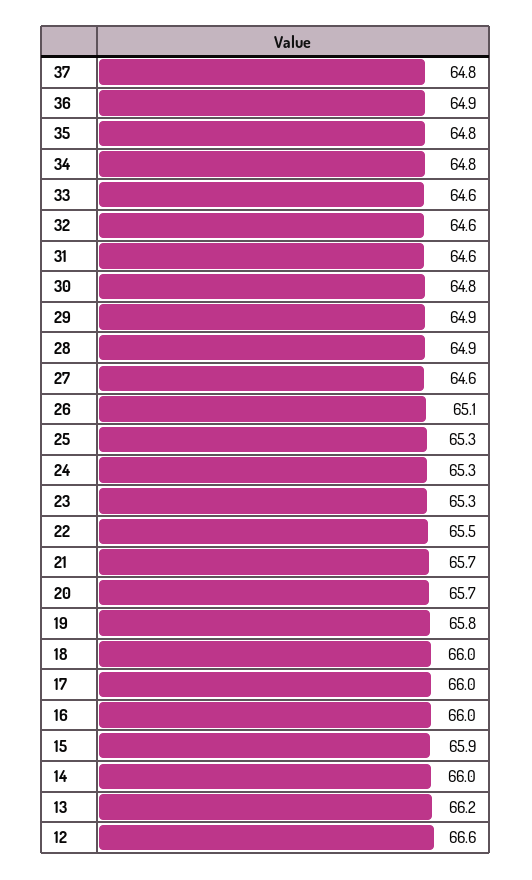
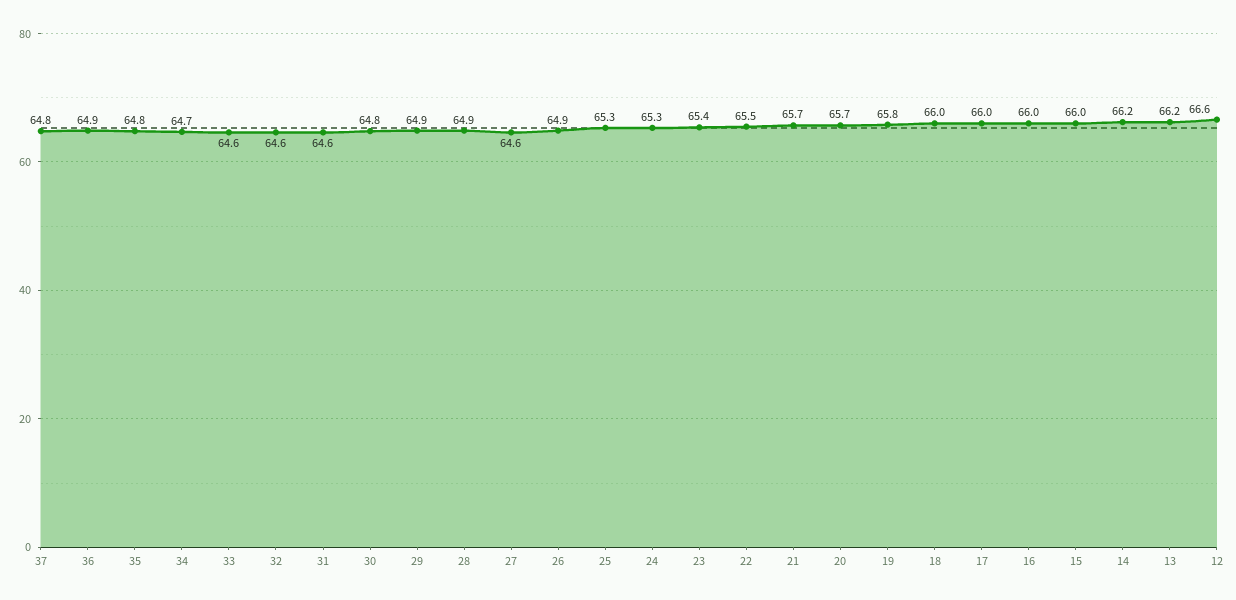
34: 64.8 -> 64.7
26: 65.1 -> 64.9
23: 65.3 -> 65.4
15: 65.9 -> 66
14: 66 -> 66.2

